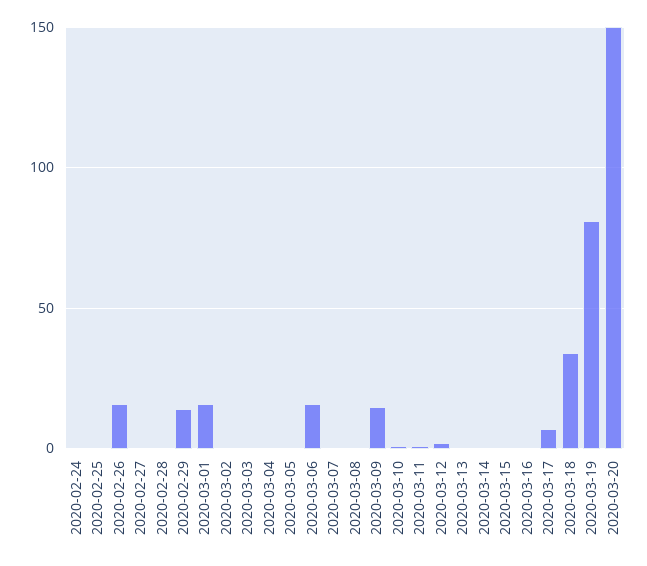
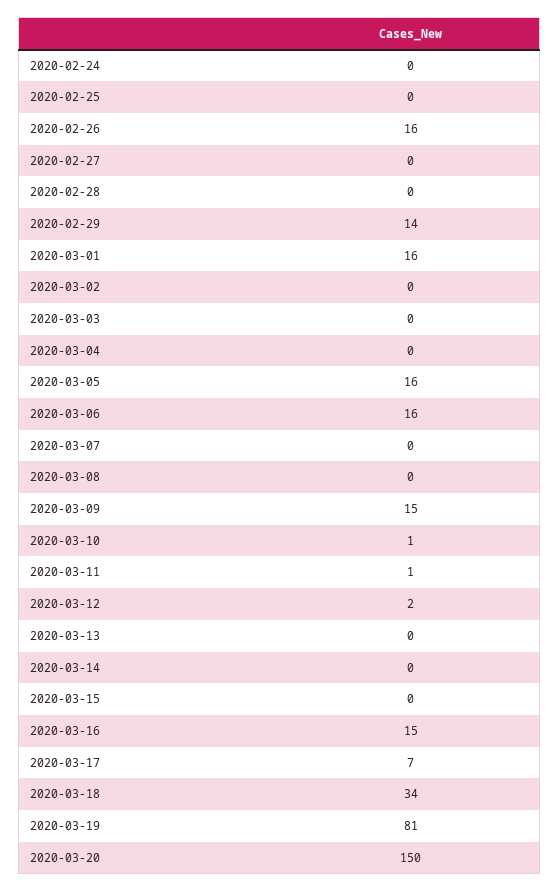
2020-03-05: 0 -> 16
2020-03-16: 0 -> 15

